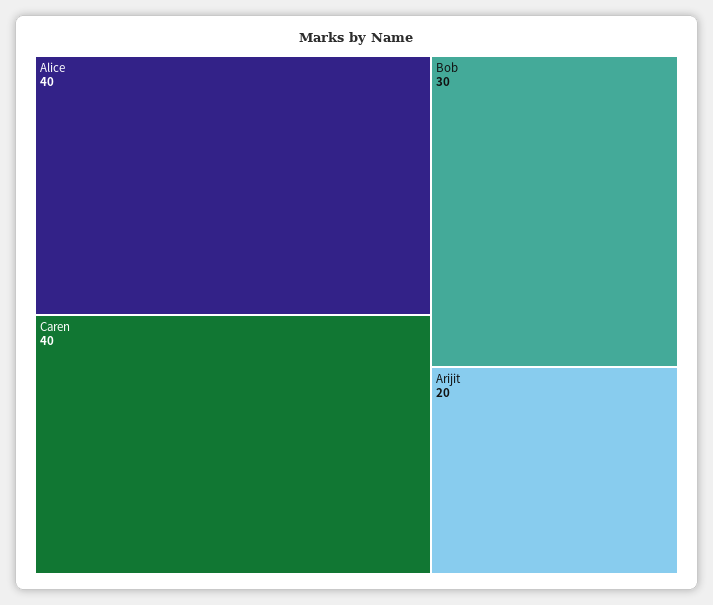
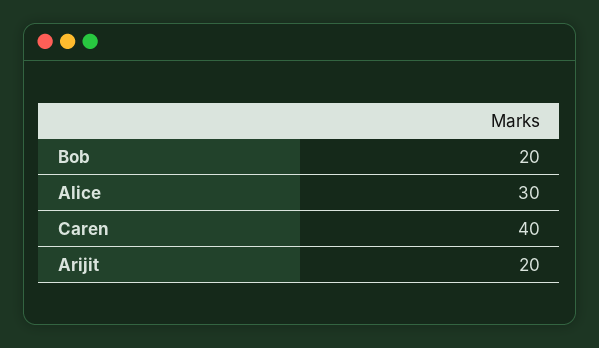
Alice: 40 -> 30
Bob: 30 -> 20

